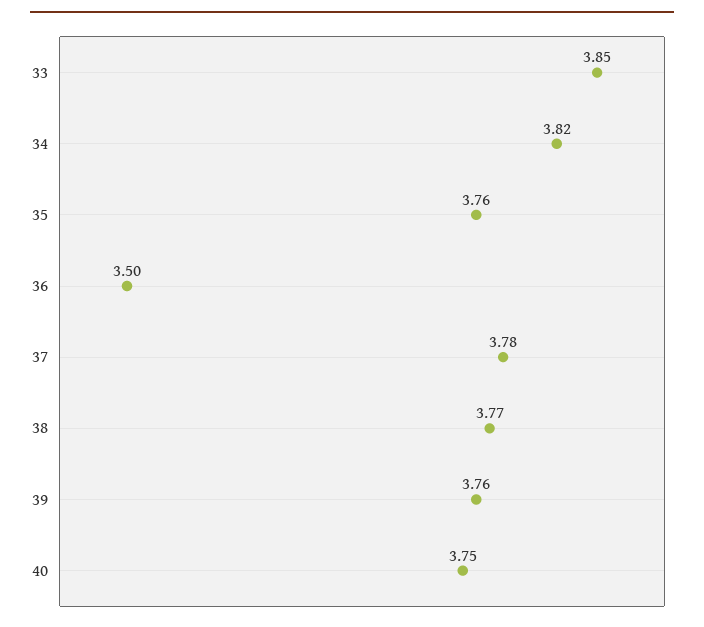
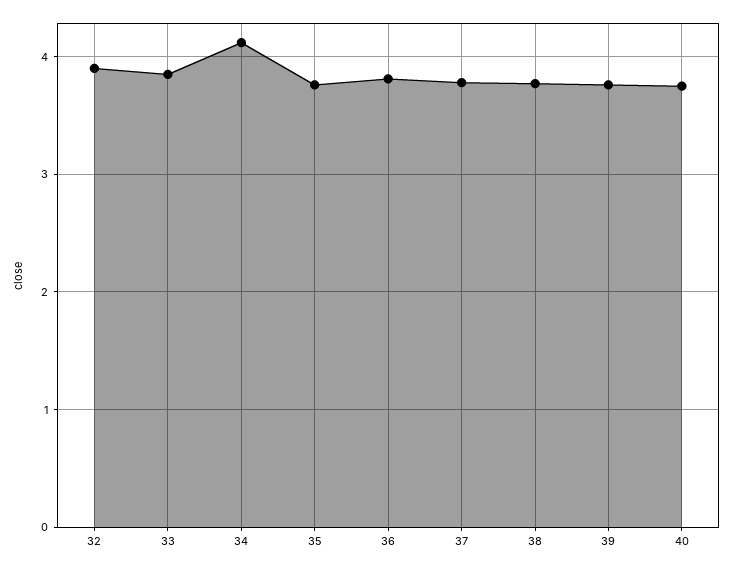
34: 3.82 -> 4.1
36: 3.5 -> 3.8
32: none -> 3.9

